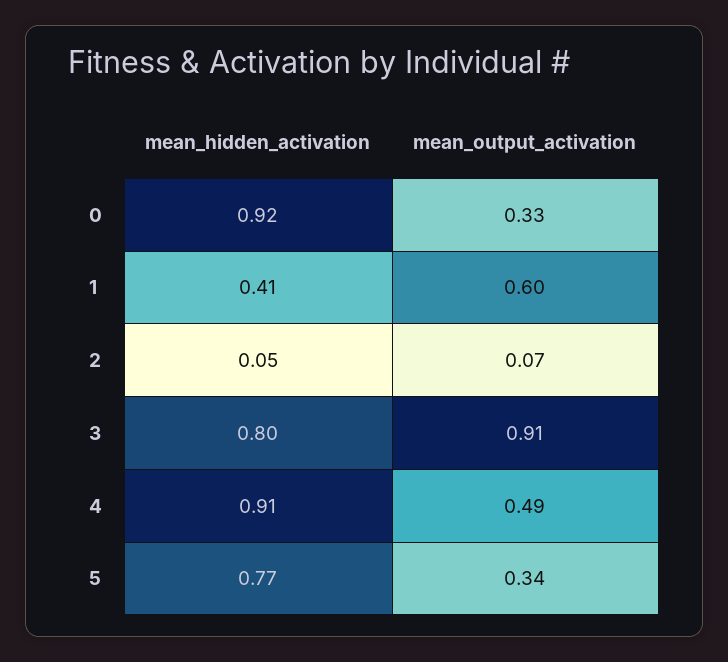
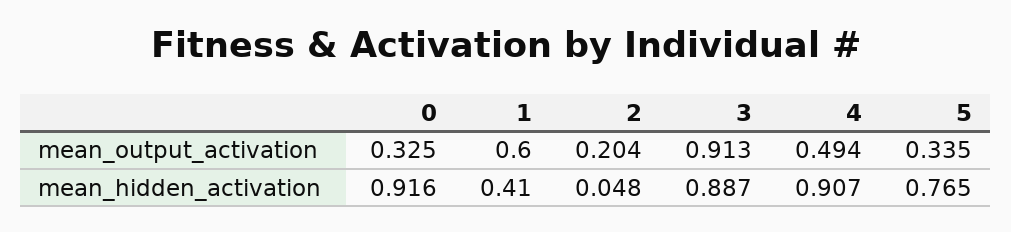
mean_output_activation, 2: 0.07 -> 0.204
mean_hidden_activation, 3: 0.8 -> 0.887

